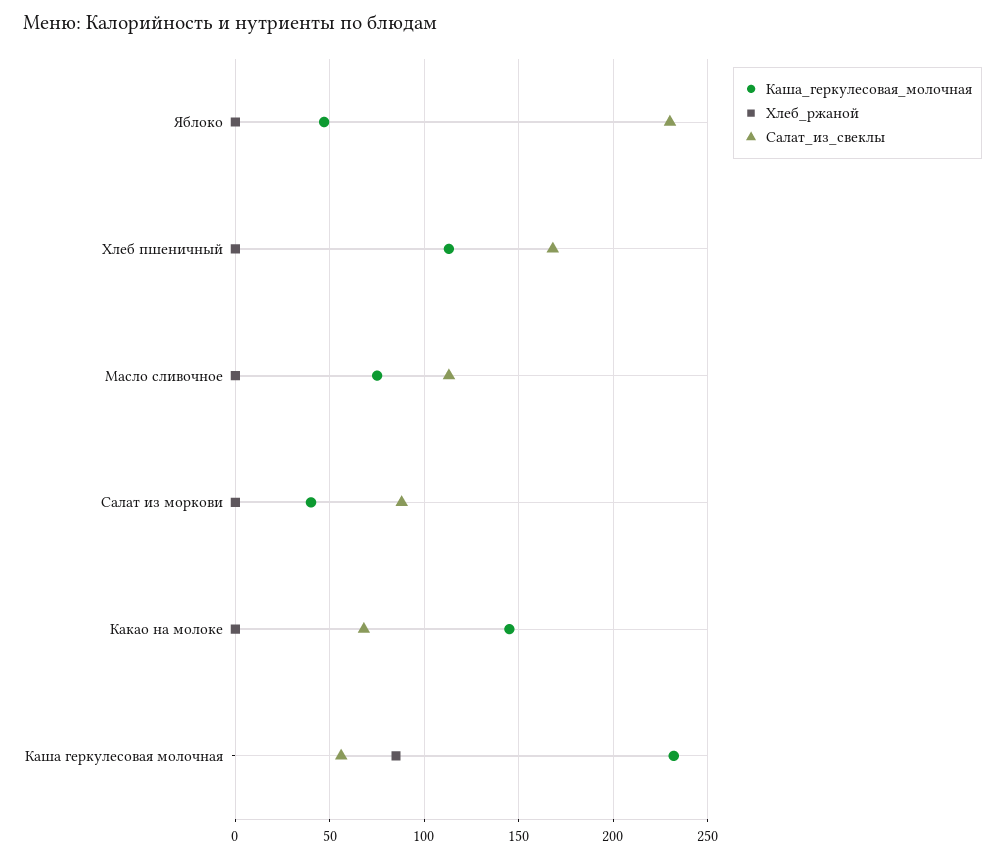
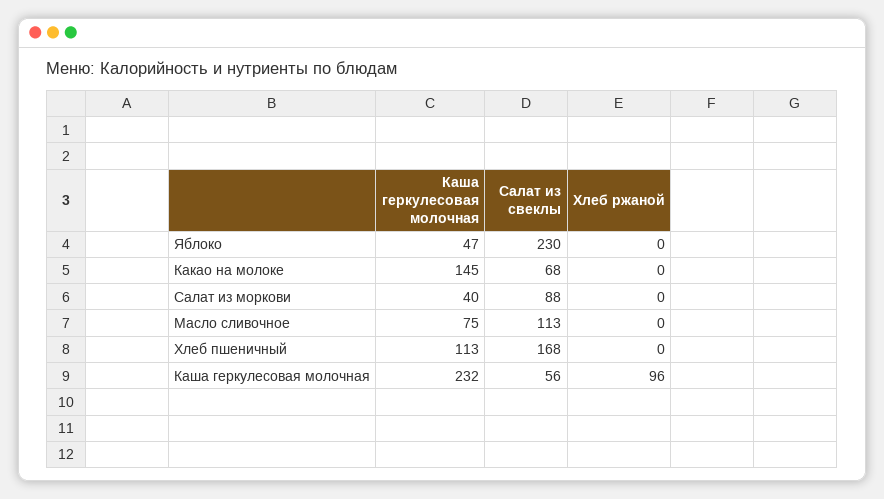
Хлеб_ржаной, Каша геркулесовая молочная: 85 -> 96

